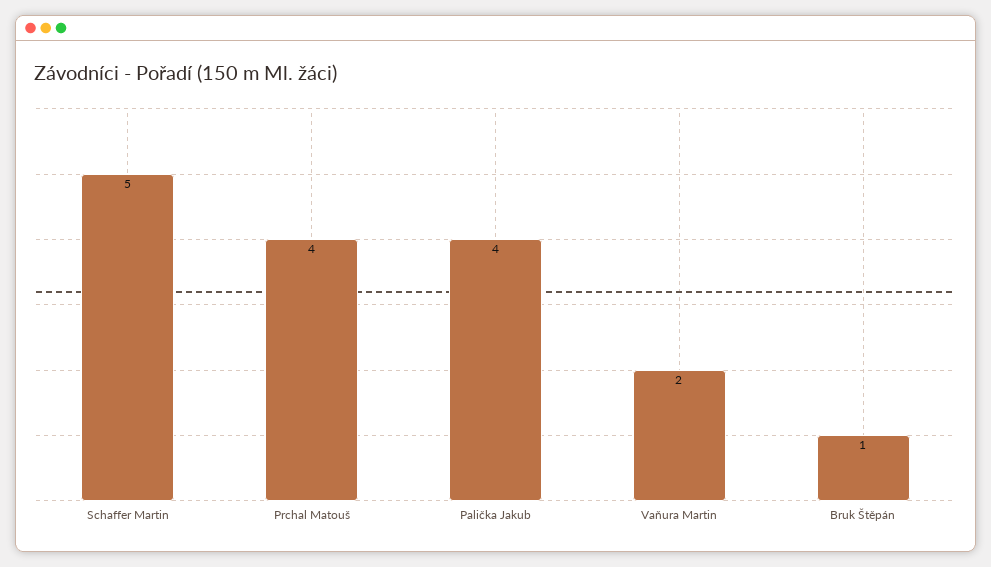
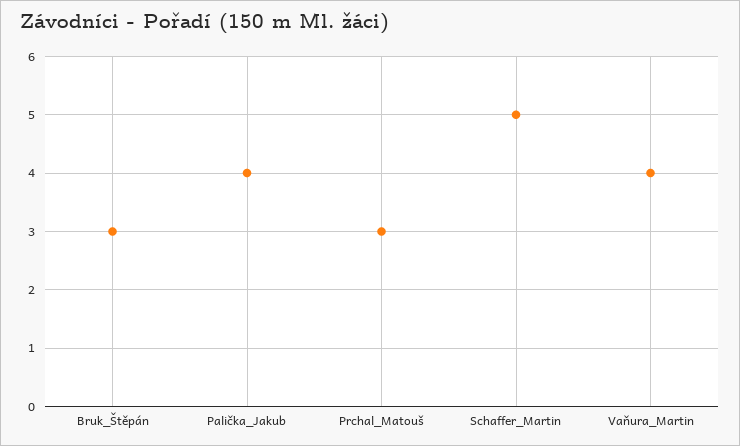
Prchal Matouš: 4 -> 3
Vaňura Martin: 2 -> 4
Bruk Štěpán: 1 -> 3

